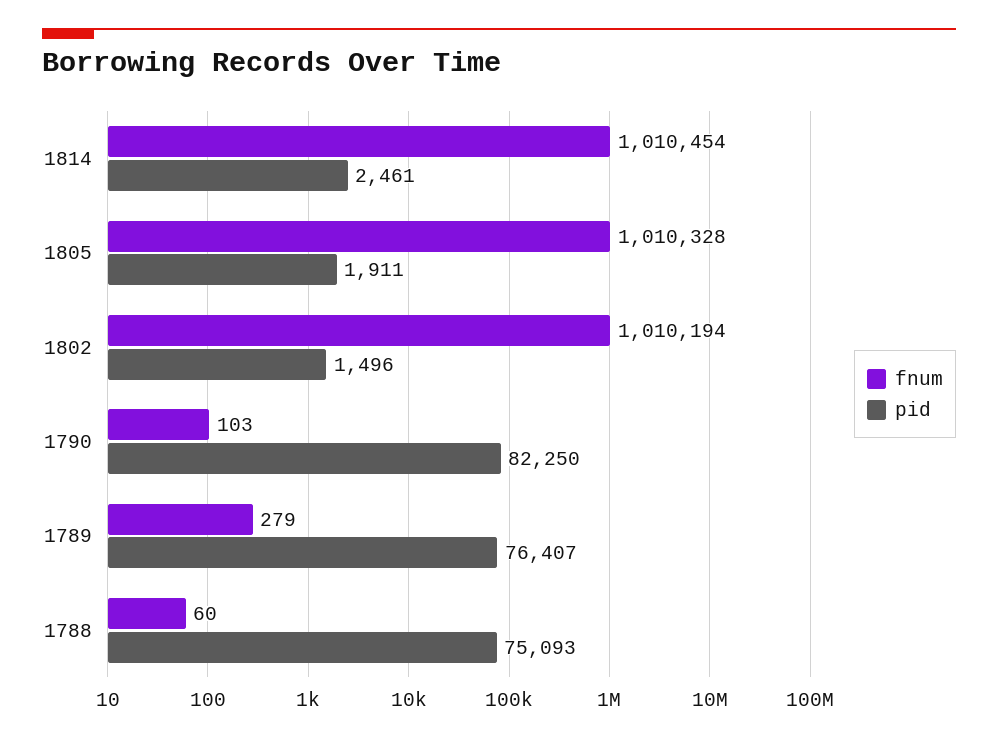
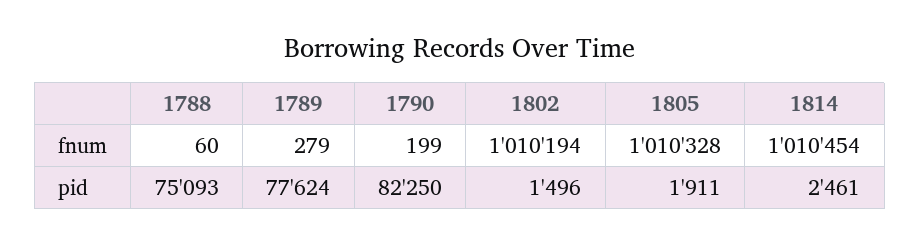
fnum, 1790: 103 -> 199
pid, 1789: 76407 -> 77624

